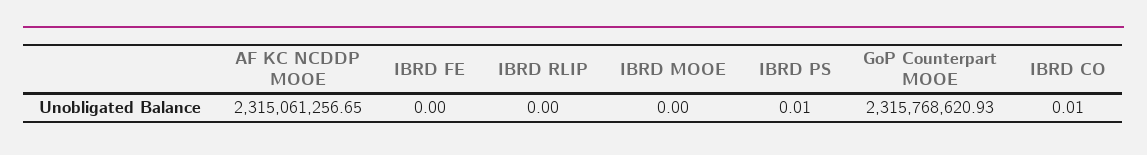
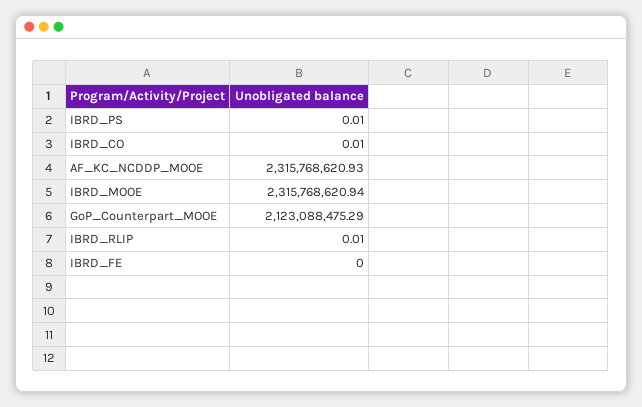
AF KC NCDDP MOOE: 2315061256.65 -> 2315768620.93
IBRD RLIP: 0 -> 0.01
IBRD MOOE: 0 -> 2315768620.94
GoP Counterpart MOOE: 2315768620.93 -> 2123088475.29

